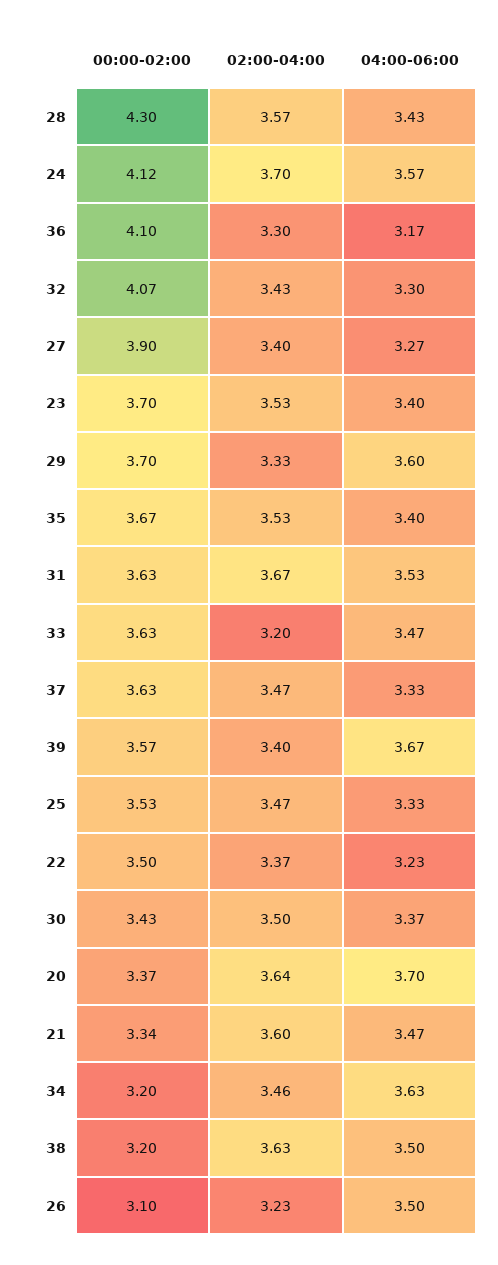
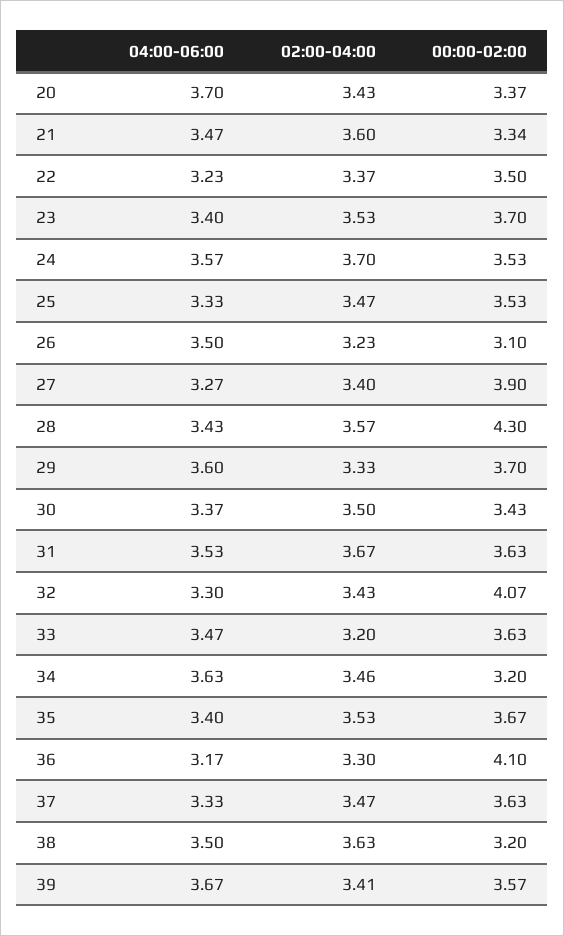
00:00-02:00, 24: 4.12 -> 3.53
02:00-04:00, 39: 3.4 -> 3.41
02:00-04:00, 20: 3.64 -> 3.43

